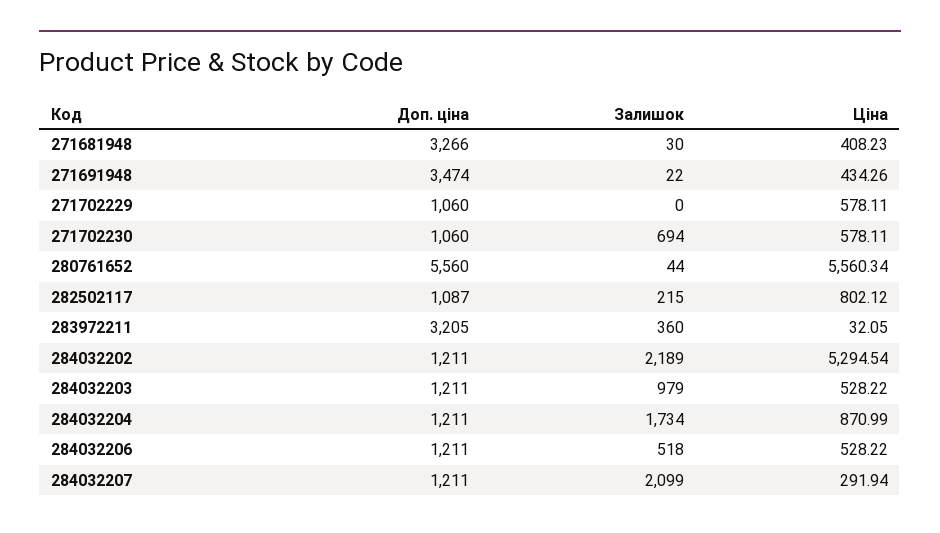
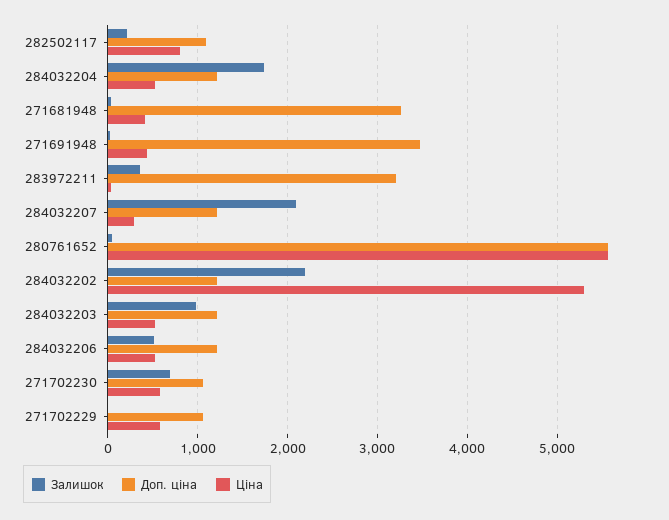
Ціна, 284032204: 870.99 -> 500

